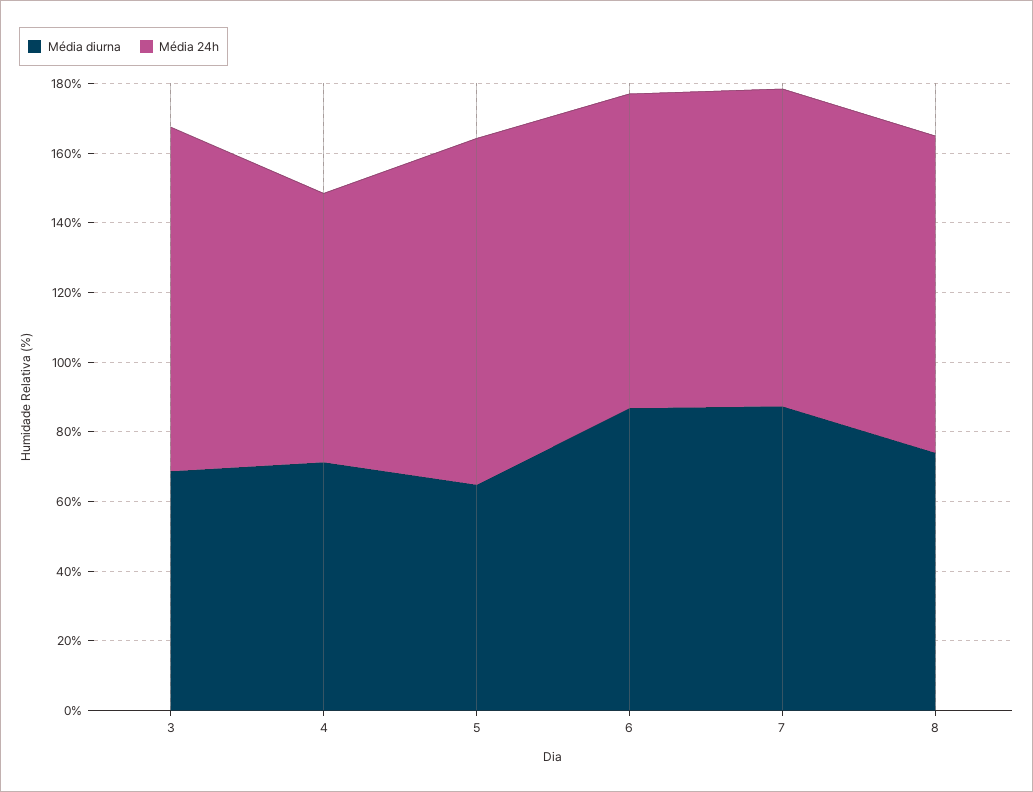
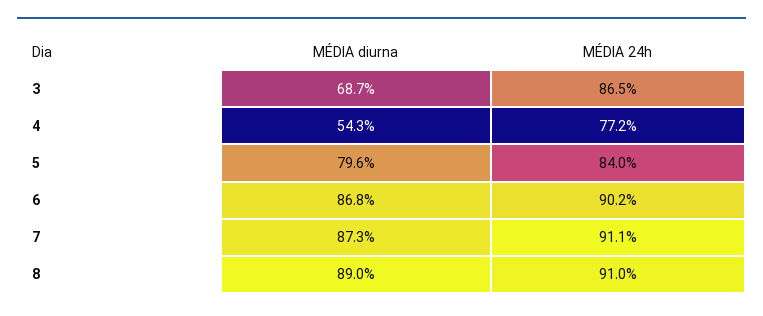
Média 24h, 3: 100 -> 86.5
Média diurna, 4: 70 -> 54.3
Média diurna, 5: 65 -> 79.6
Média 24h, 5: 100 -> 84
Média diurna, 8: 75 -> 89

